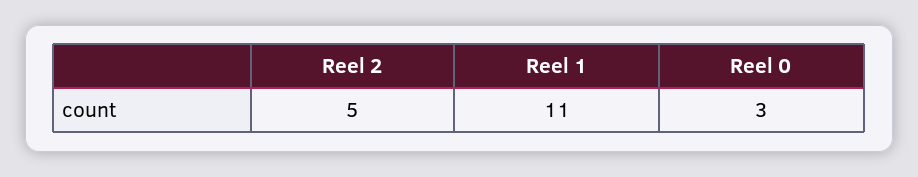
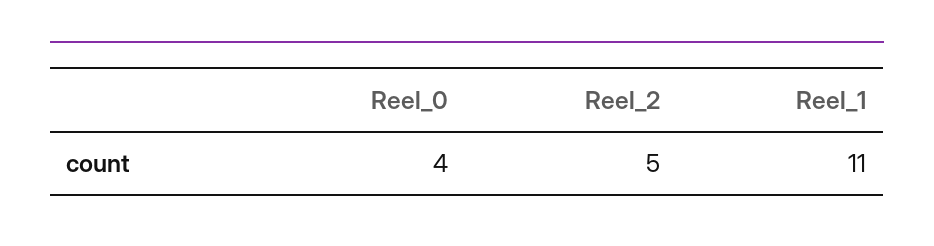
Reel 0: 3 -> 4

